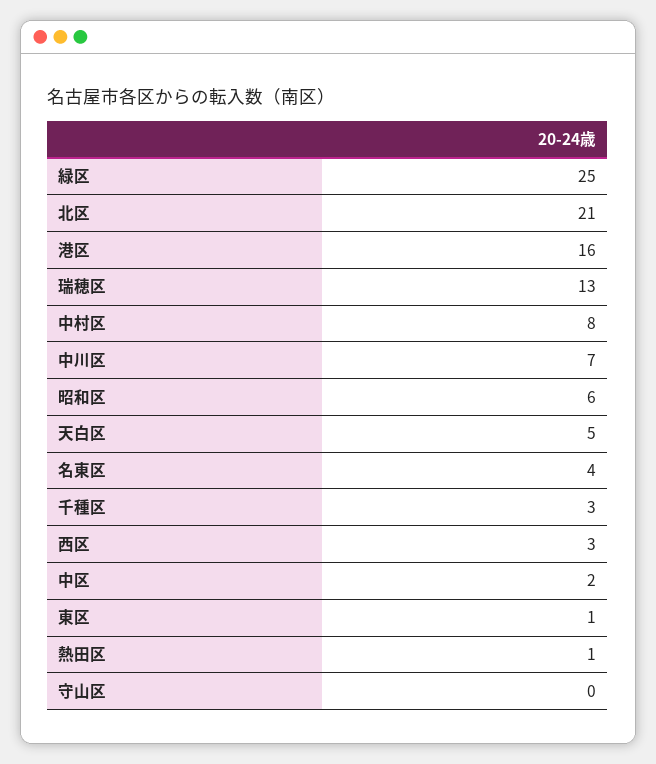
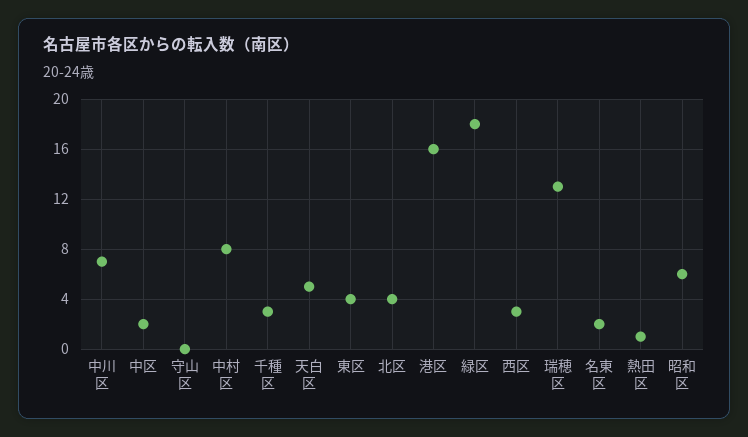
緑区: 25 -> 18
北区: 21 -> 4
名東区: 4 -> 2
東区: 1 -> 4

